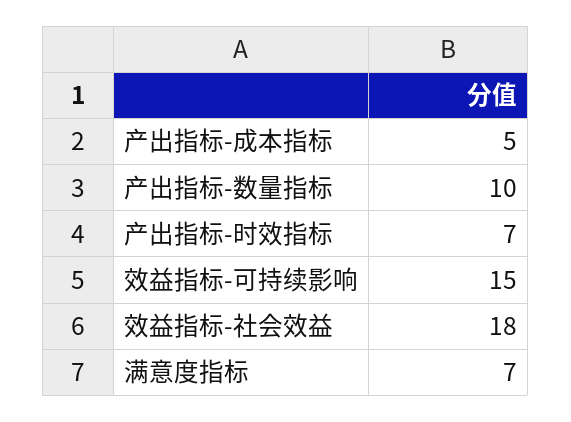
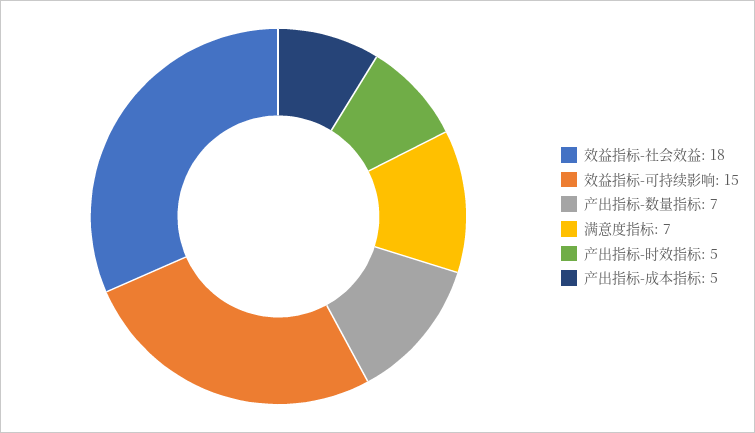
产出指标-数量指标: 10 -> 7
产出指标-时效指标: 7 -> 5

